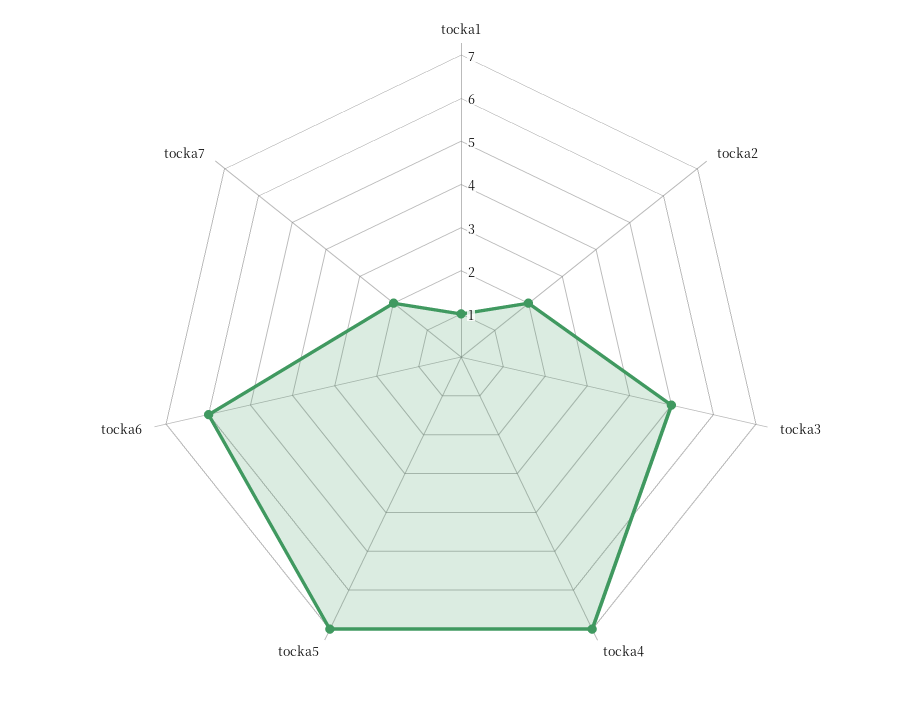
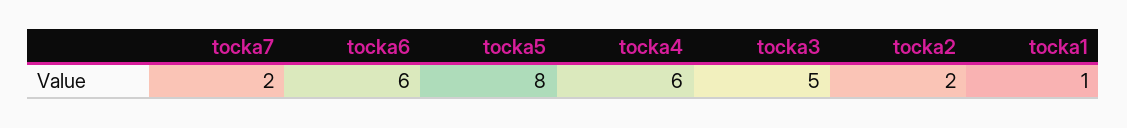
tocka4: 7 -> 6
tocka5: 7 -> 8

